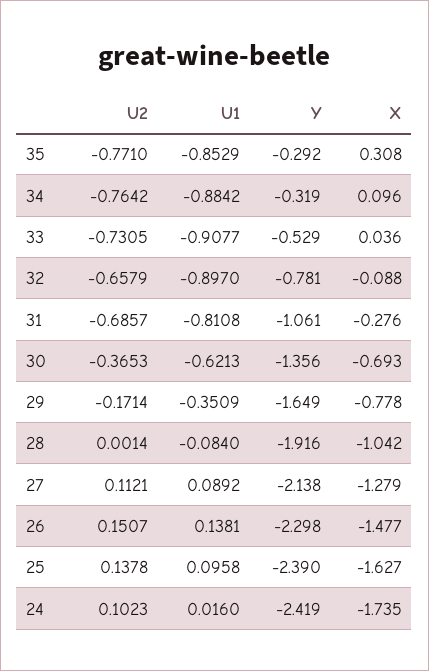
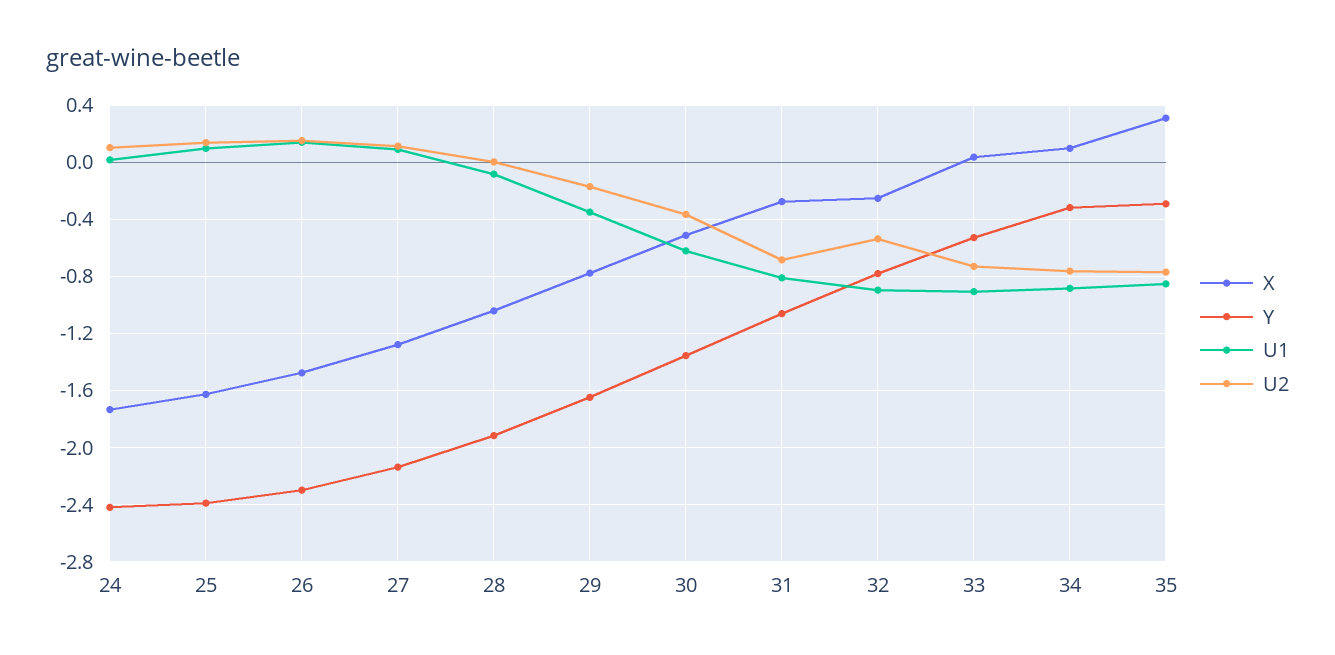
U2, 32: -0.6579 -> -0.55
X, 32: -0.088 -> -0.25
X, 30: -0.693 -> -0.5

